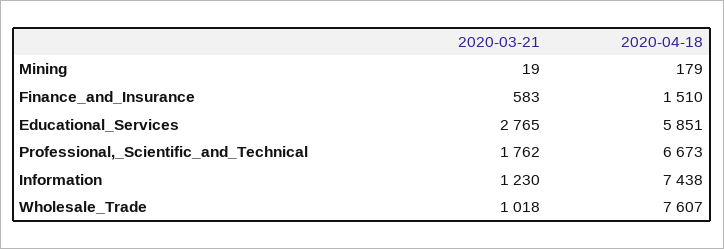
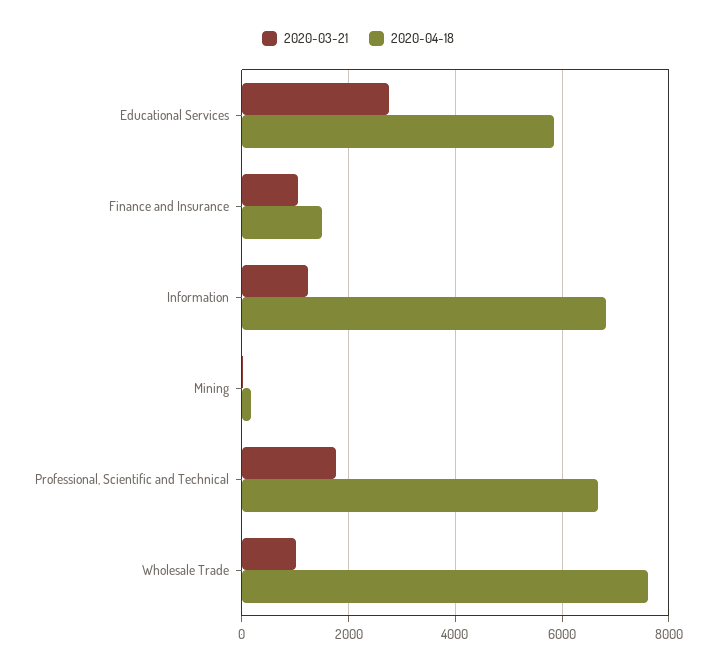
2020-03-21, Finance_and_Insurance: 583 -> 1000
2020-04-18, Information: 7438 -> 6800

